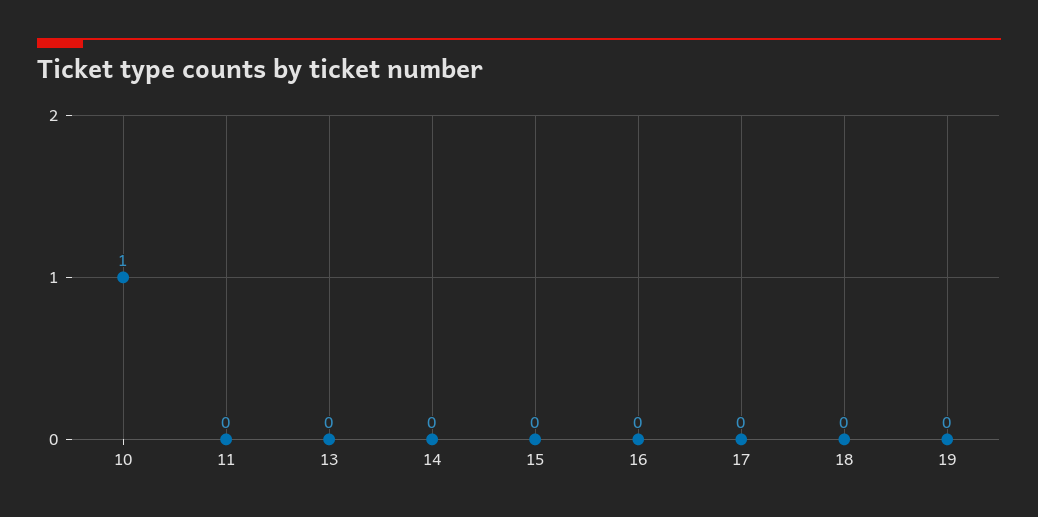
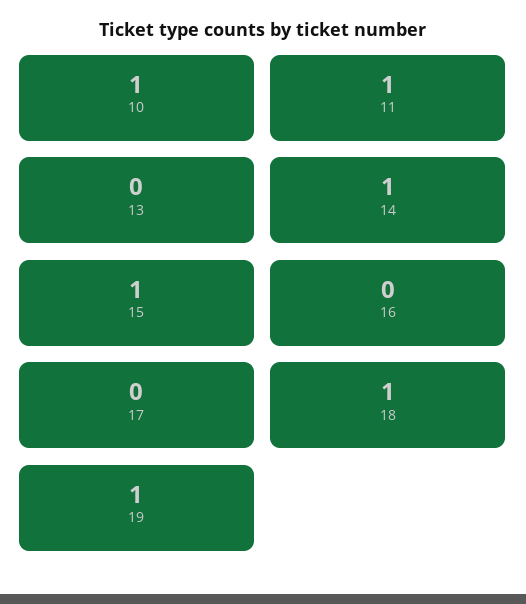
11: 0 -> 1
14: 0 -> 1
15: 0 -> 1
18: 0 -> 1
19: 0 -> 1

